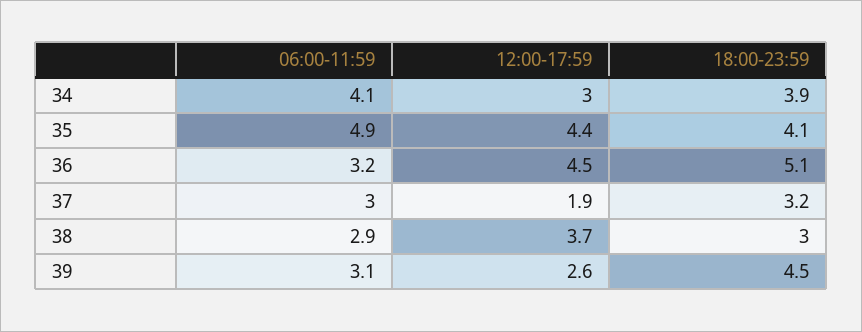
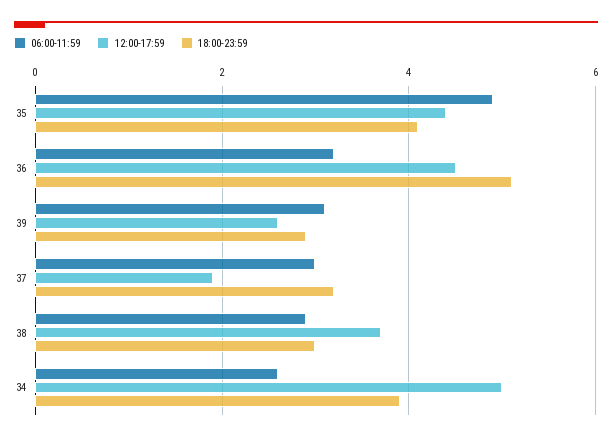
06:00-11:59, 34: 4.1 -> 2.5
12:00-17:59, 34: 3 -> 5
18:00-23:59, 39: 4.5 -> 3

